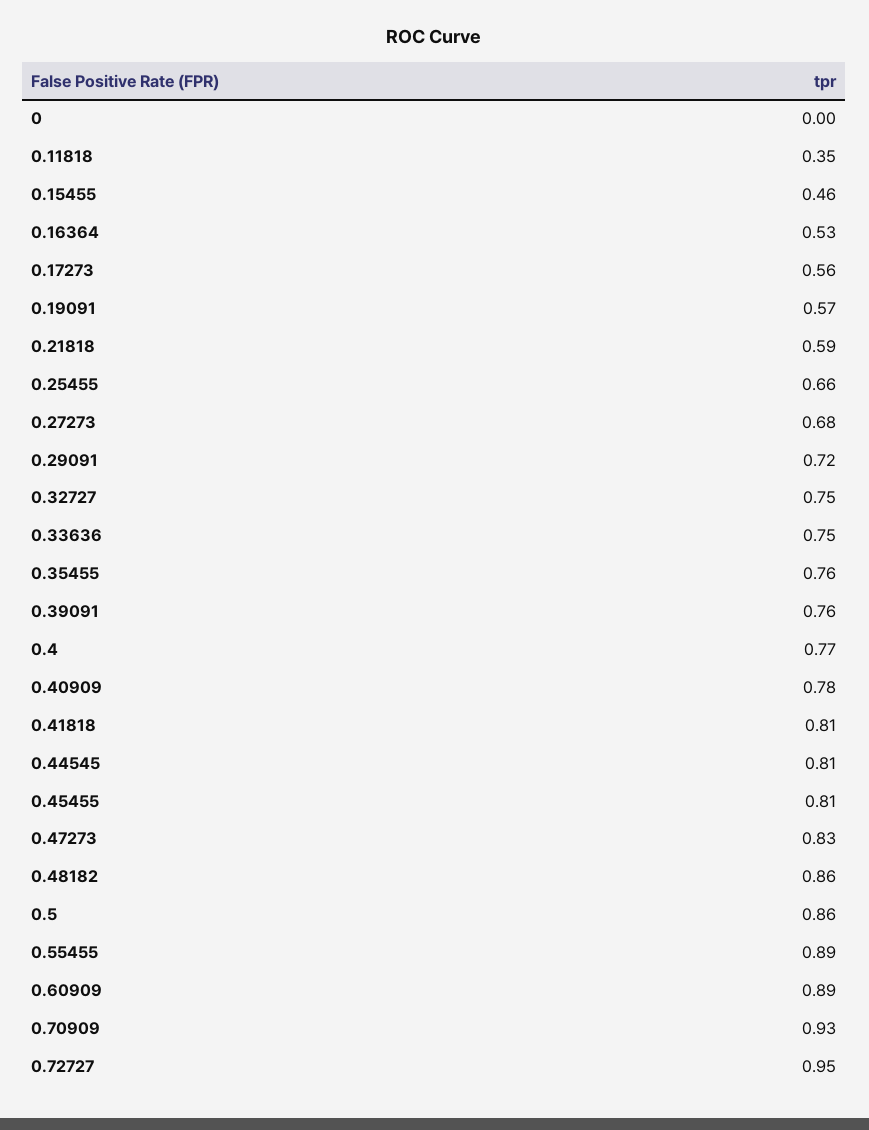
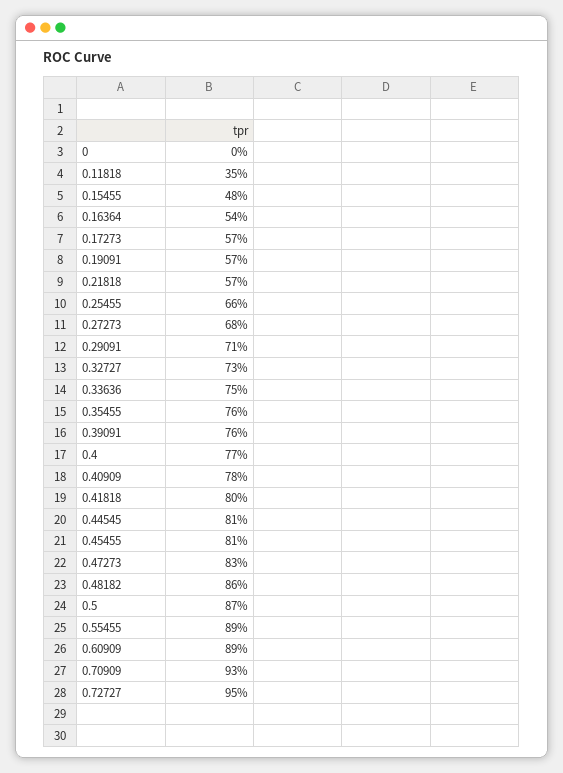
0.15455: 0.46 -> 0.48
0.16364: 0.53 -> 0.54
0.17273: 0.56 -> 0.57
0.21818: 0.59 -> 0.57
0.29091: 0.72 -> 0.71
0.32727: 0.75 -> 0.73
0.41818: 0.81 -> 0.8
0.5: 0.86 -> 0.87

